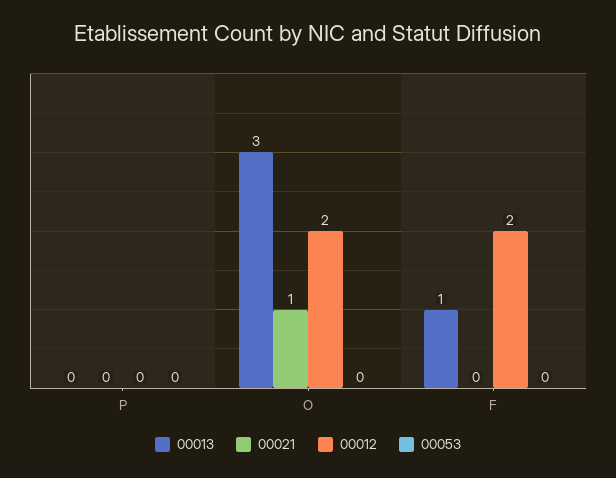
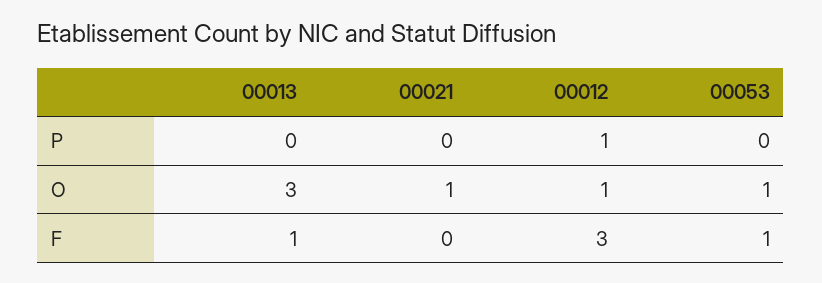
00012, P: 0 -> 1
00012, O: 2 -> 1
00053, O: 0 -> 1
00012, F: 2 -> 3
00053, F: 0 -> 1

